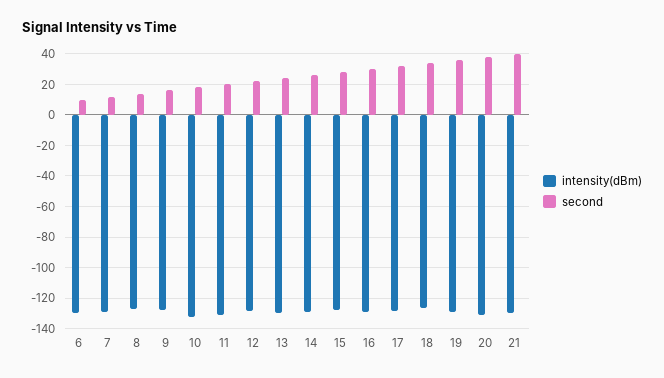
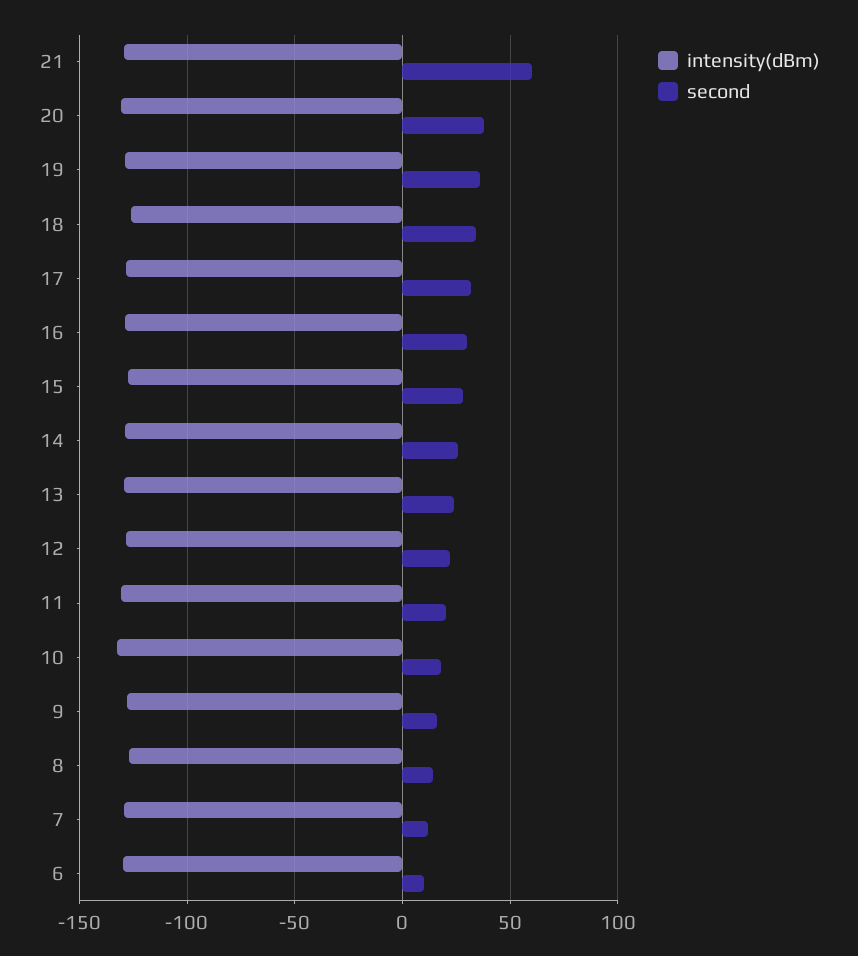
second, 21: 40 -> 60

